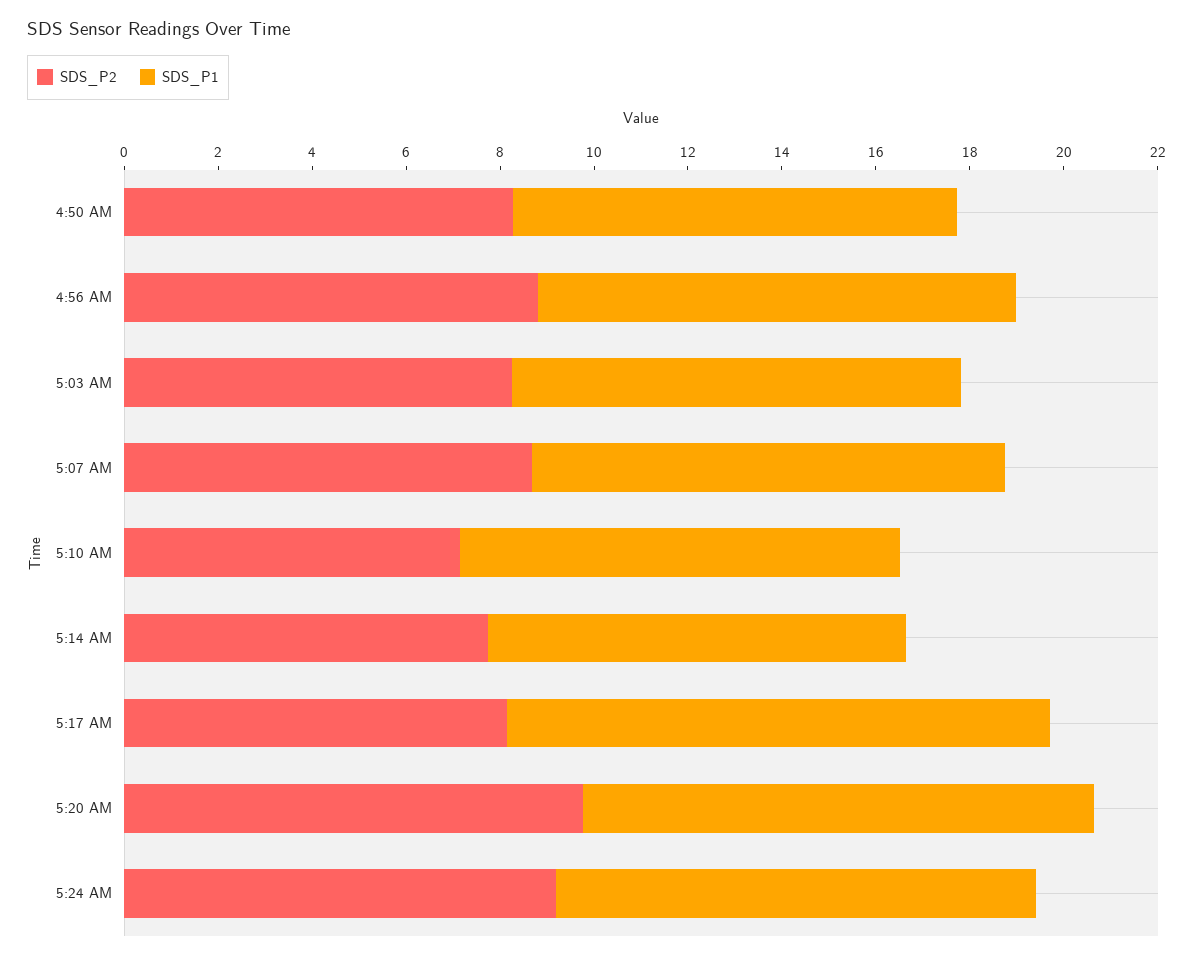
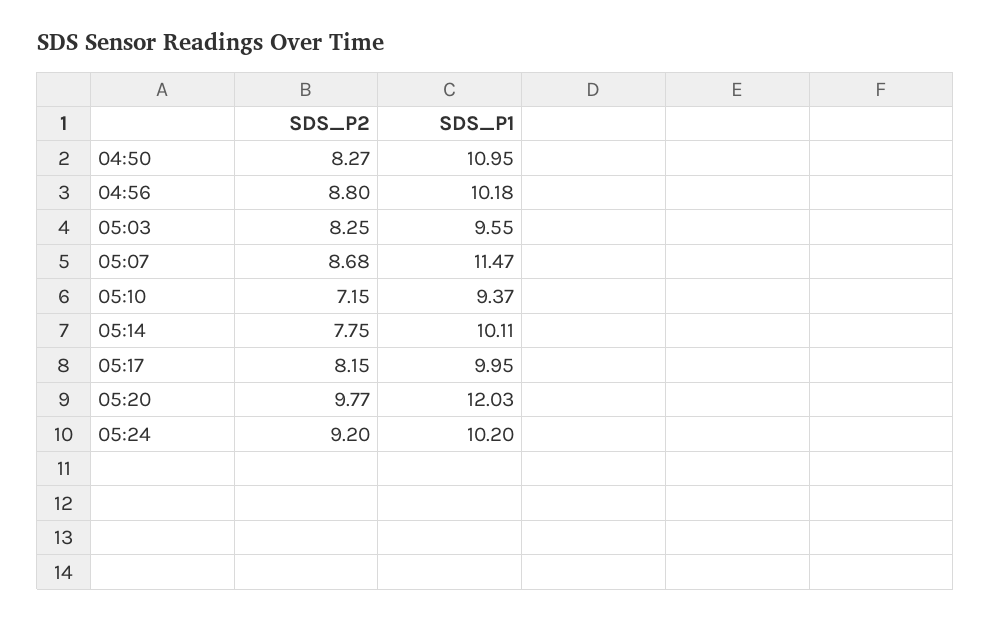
SDS_P1, 4:50 AM: 9.5 -> 10.95
SDS_P1, 5:07 AM: 10 -> 11.47
SDS_P1, 5:14 AM: 9 -> 10.11
SDS_P1, 5:17 AM: 11.5 -> 9.95
SDS_P1, 5:20 AM: 11 -> 12.03

